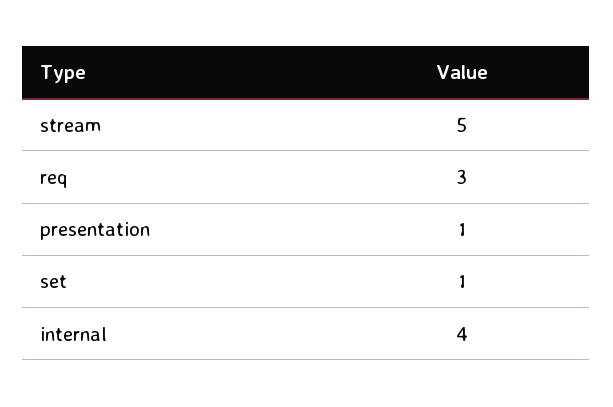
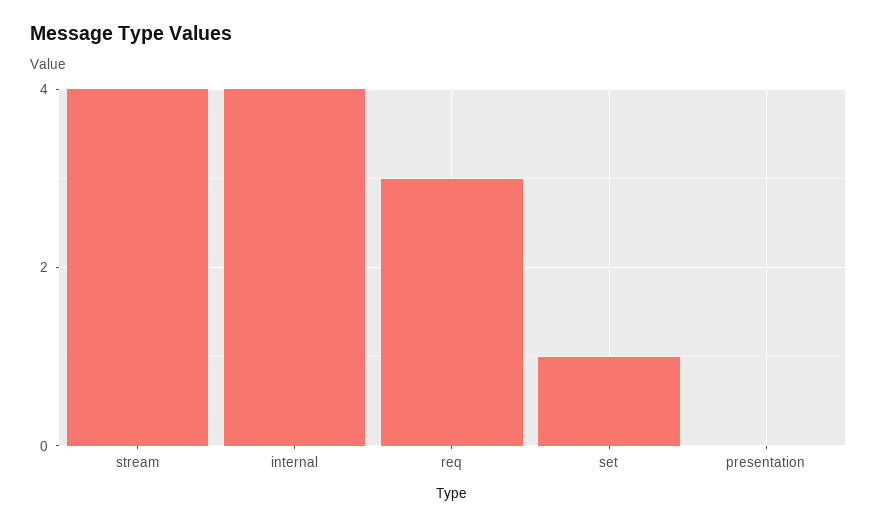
stream: 5 -> 4
presentation: 1 -> 0

